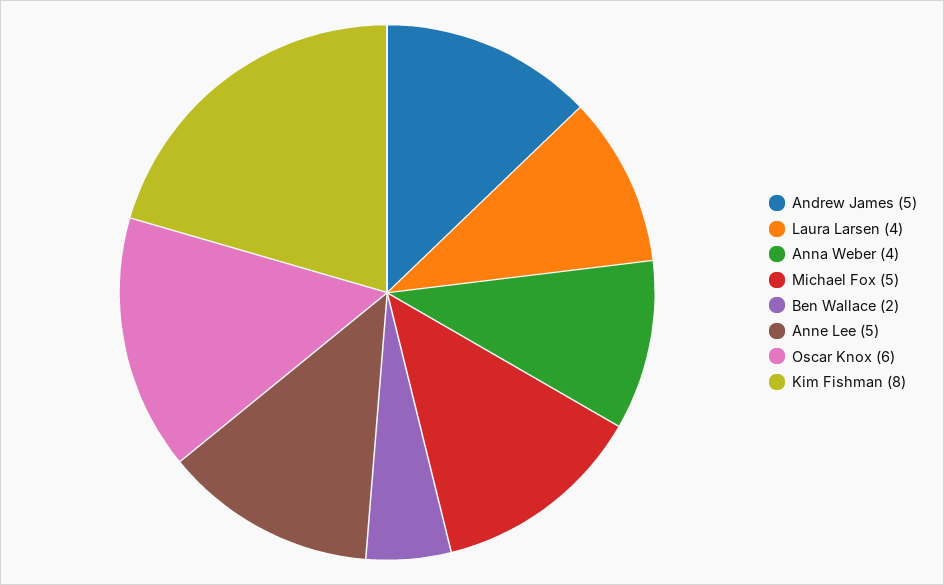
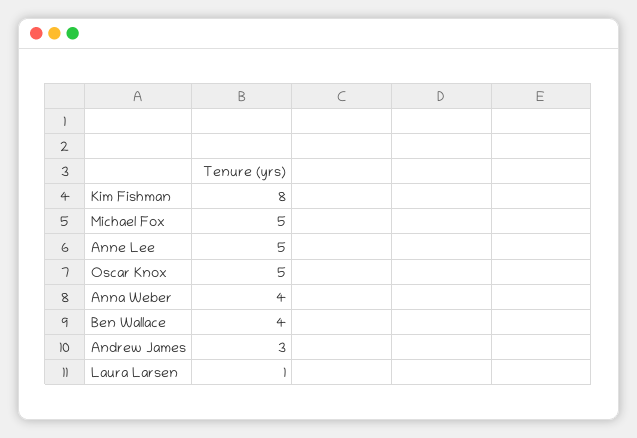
Andrew James: 5 -> 3
Laura Larsen: 4 -> 1
Ben Wallace: 2 -> 4
Oscar Knox: 6 -> 5

